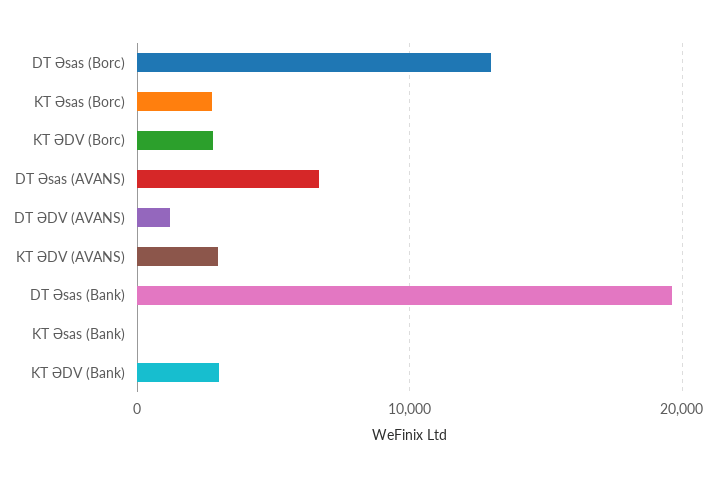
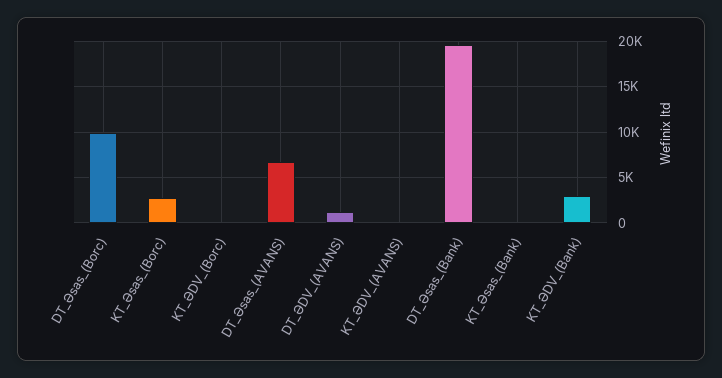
DT Əsas (Borc): 13000 -> 10000
KT ƏDV (Borc): 3000 -> 0
KT ƏDV (AVANS): 3000 -> 0

